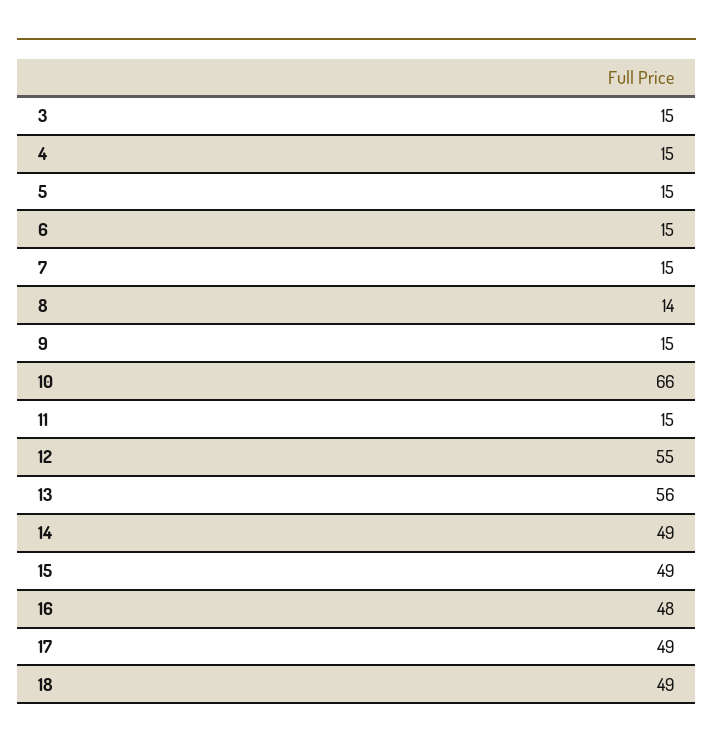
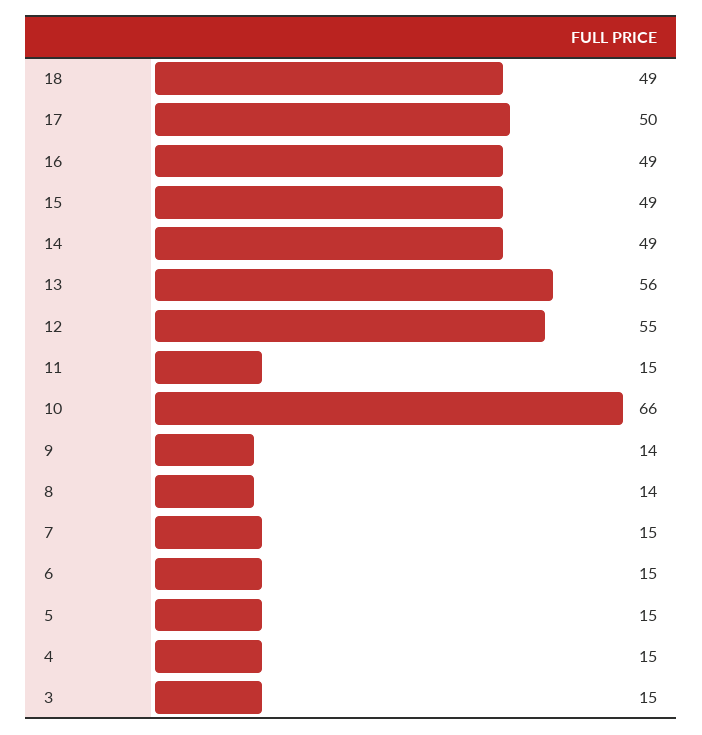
9: 15 -> 14
16: 48 -> 49
17: 49 -> 50

